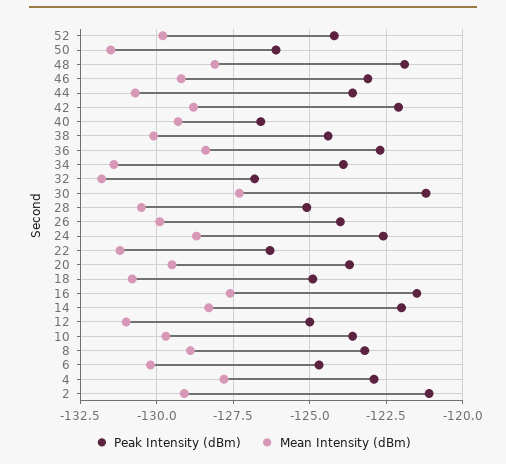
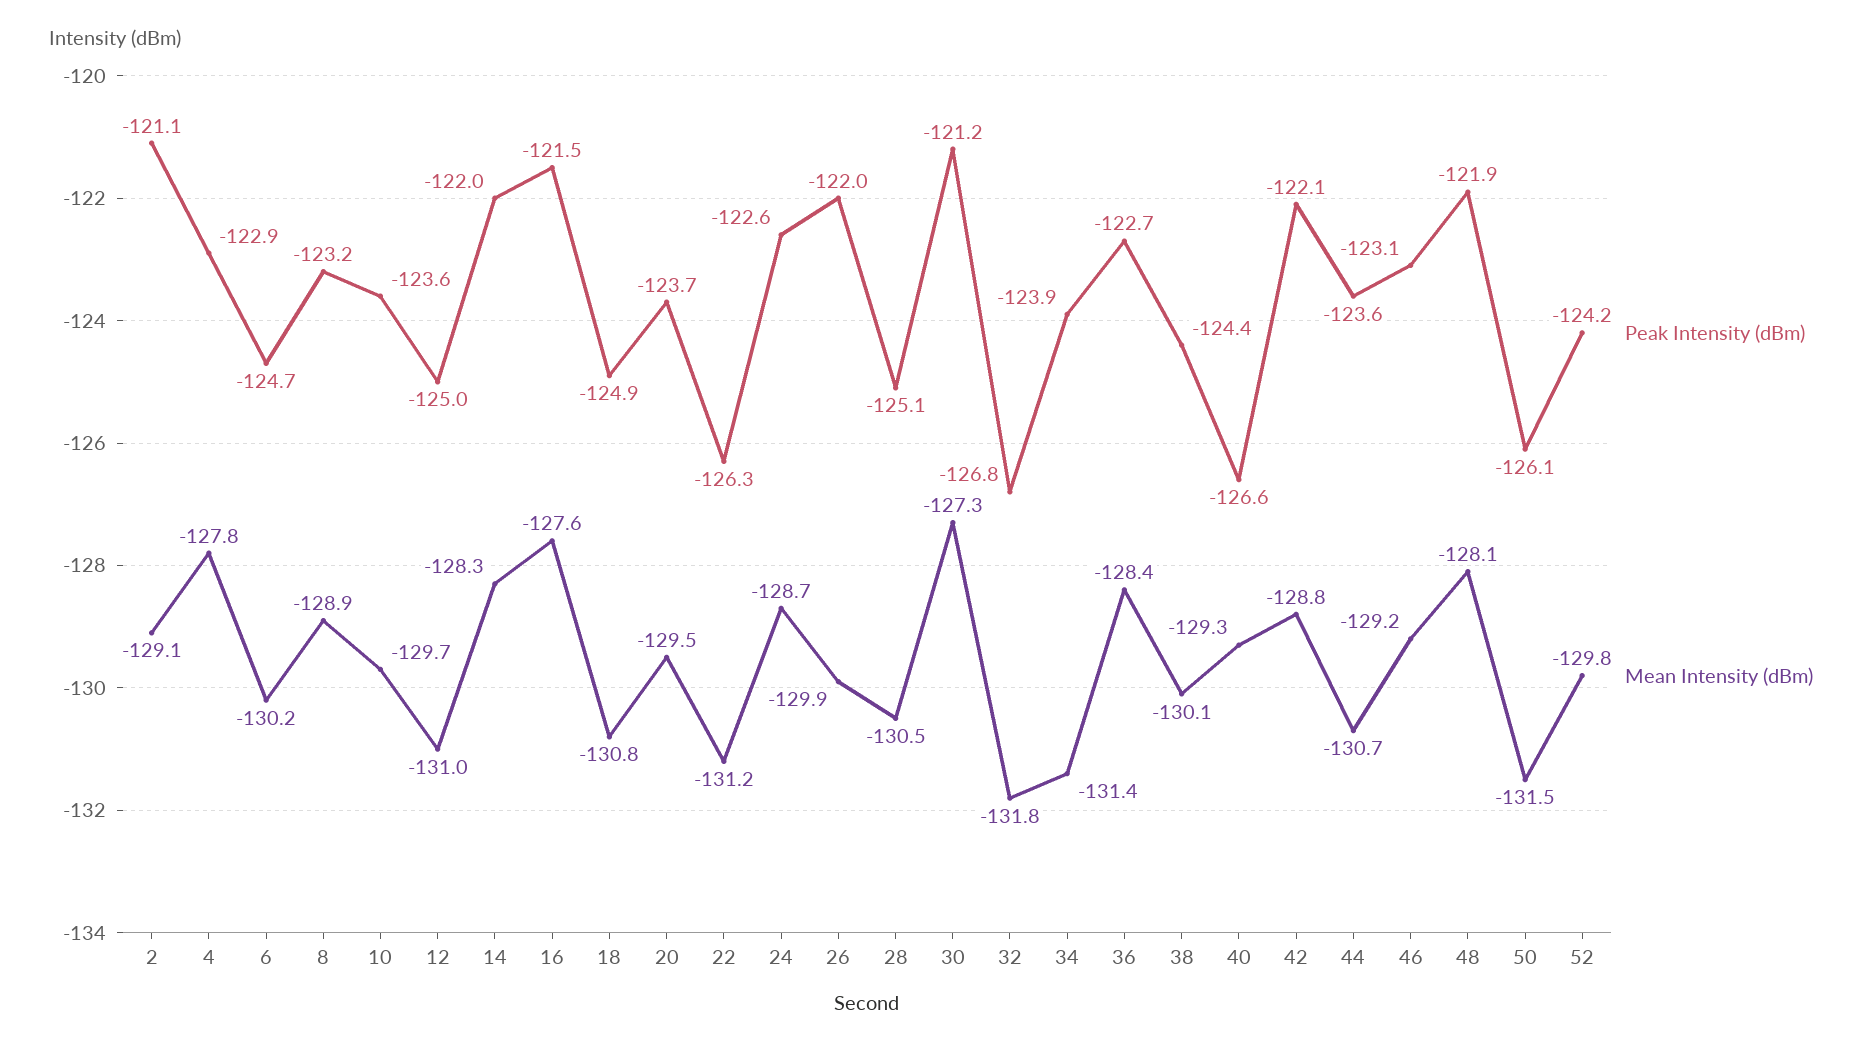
Peak Intensity (dBm), 26: -124 -> -122

